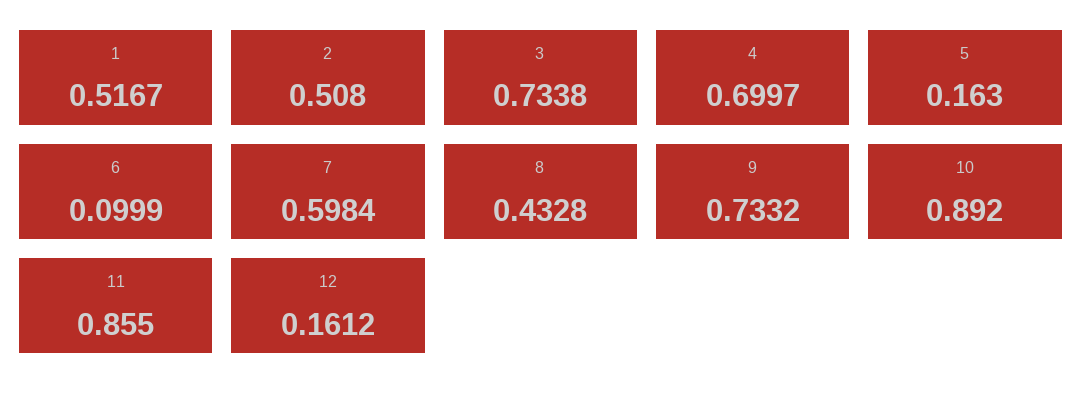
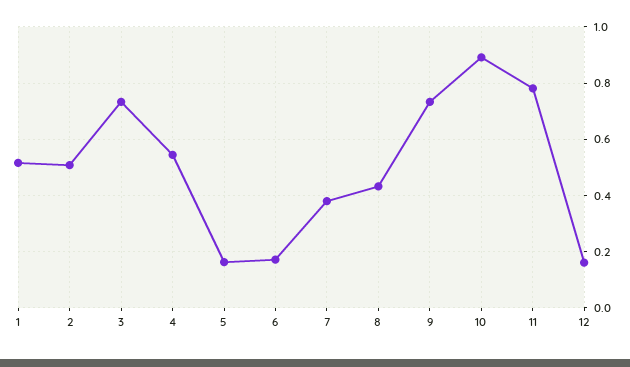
4: 0.6997 -> 0.55
6: 0.0999 -> 0.175
7: 0.5984 -> 0.375
11: 0.855 -> 0.775

